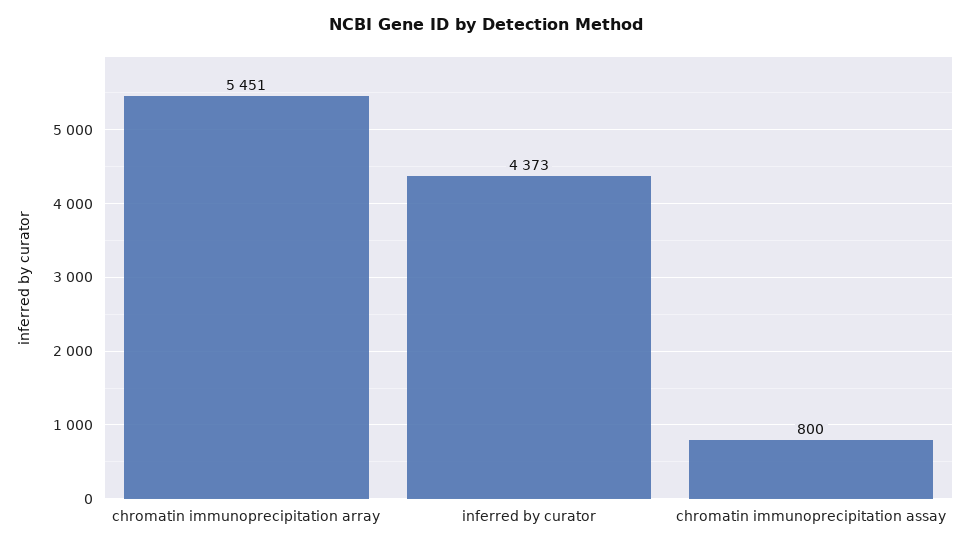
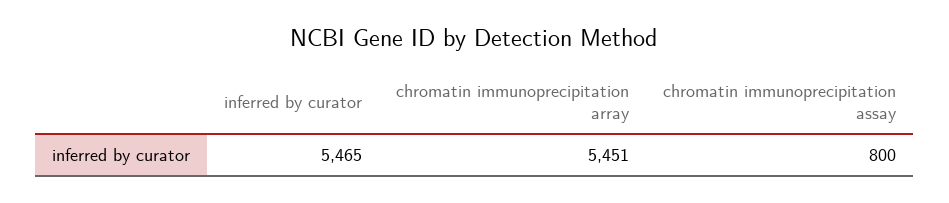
inferred by curator: 4373 -> 5465

